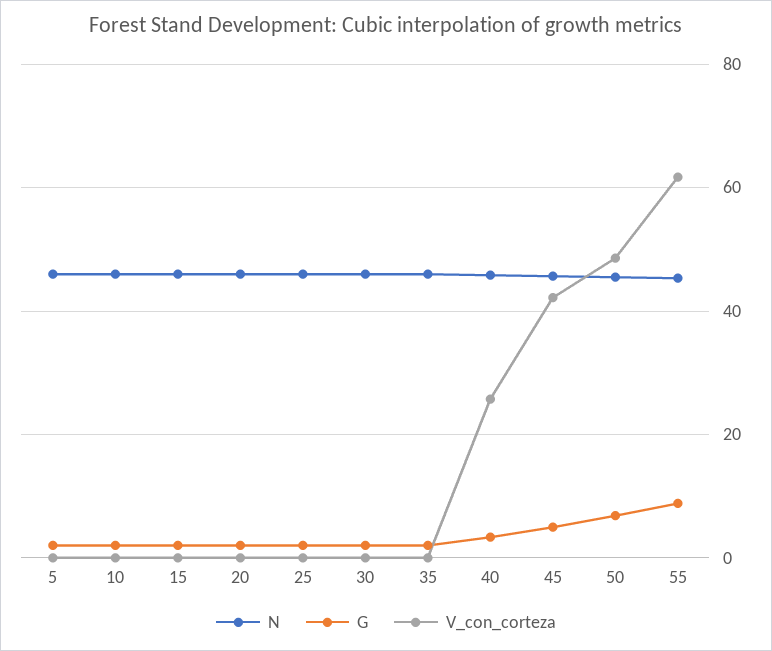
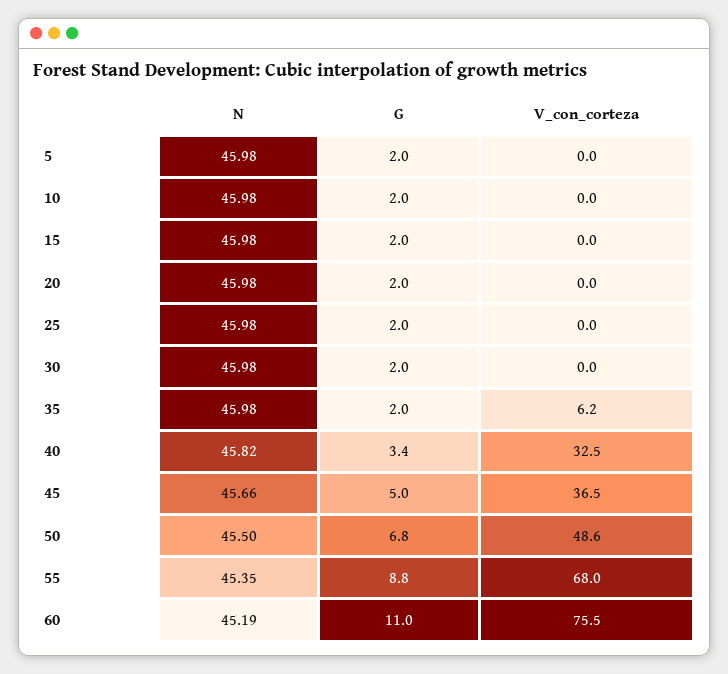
V_con_corteza, 35: 0 -> 6.2
V_con_corteza, 40: 26 -> 32.5
V_con_corteza, 45: 42 -> 36.5
V_con_corteza, 55: 62 -> 68
N, 60: none -> 45.19
G, 60: none -> 11
V_con_corteza, 60: none -> 75.5

